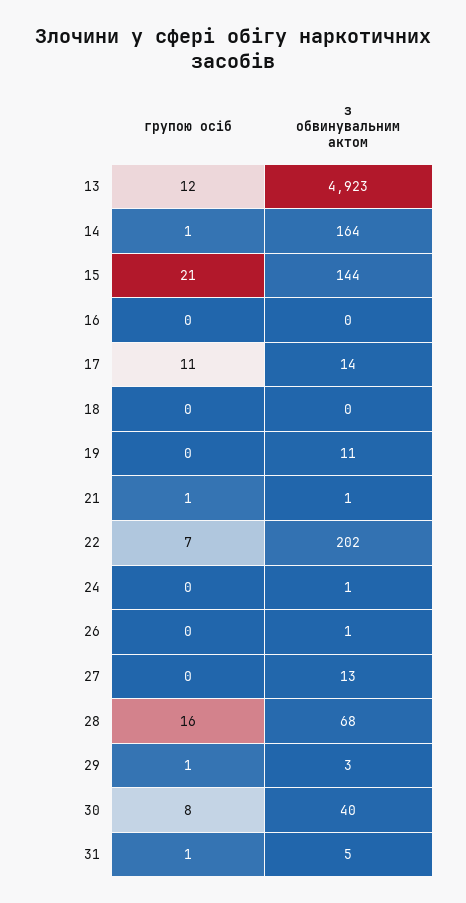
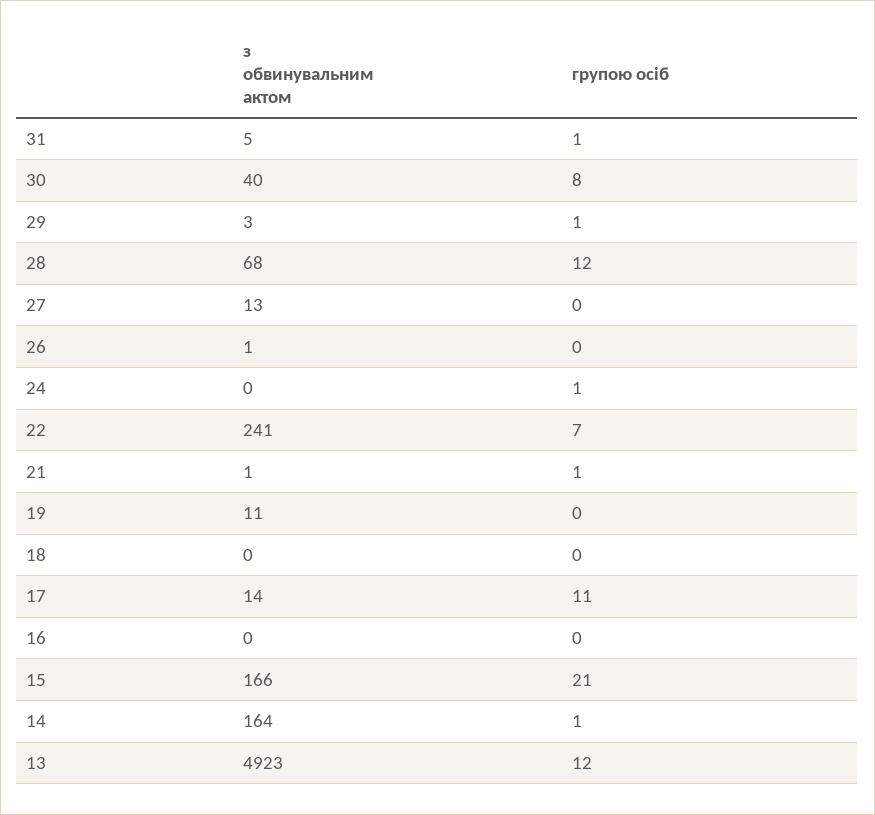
з обвинувальним актом, 15: 144 -> 166
з обвинувальним актом, 22: 202 -> 241
групою осіб, 24: 0 -> 1
з обвинувальним актом, 24: 1 -> 0
групою осіб, 28: 16 -> 12

